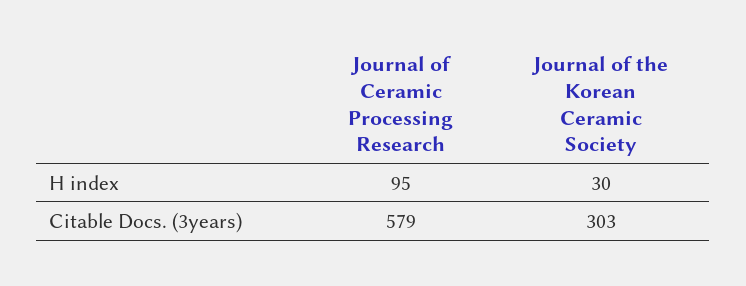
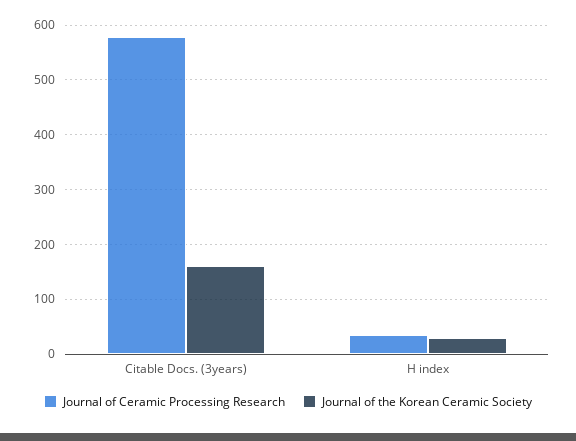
Journal of Ceramic Processing Research, H index: 95 -> 40
Journal of the Korean Ceramic Society, Citable Docs. (3years): 303 -> 160

